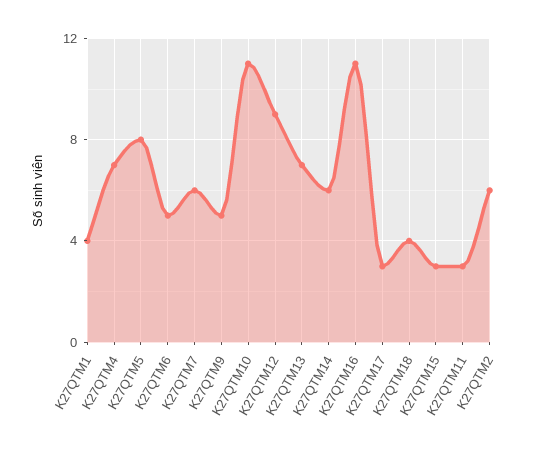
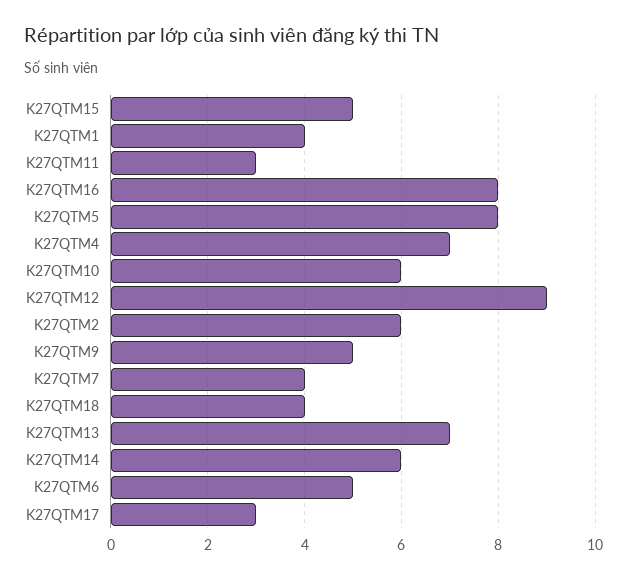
K27QTM7: 6 -> 4
K27QTM10: 11 -> 6
K27QTM16: 11 -> 8
K27QTM15: 3 -> 5

